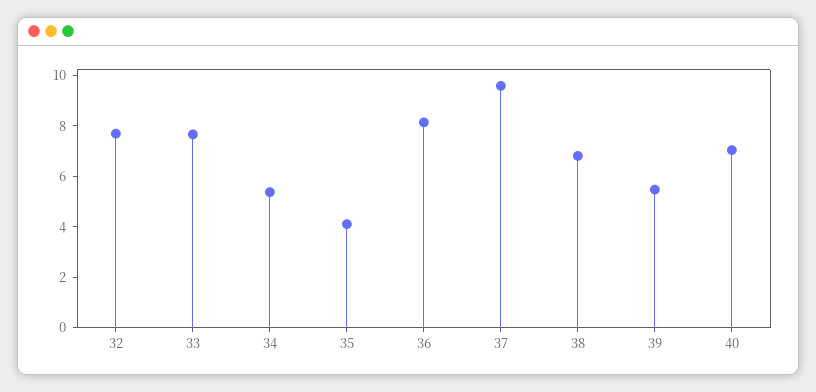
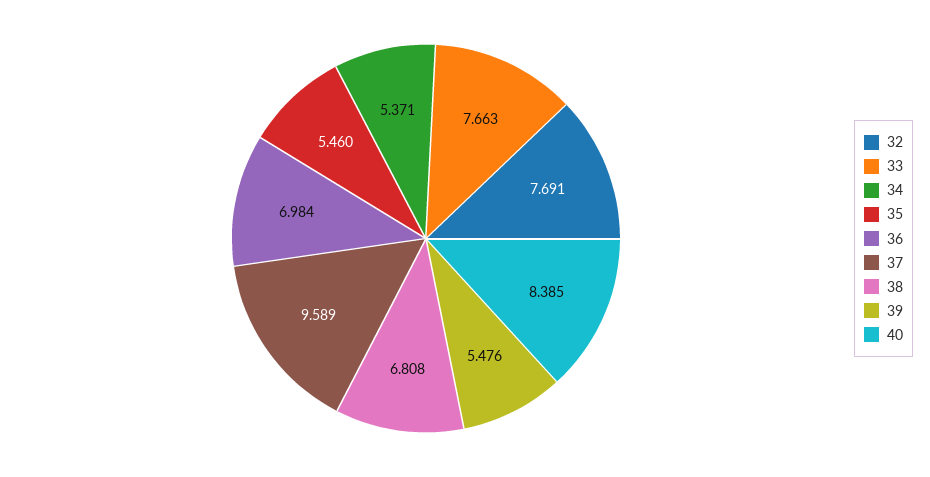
35: 4 -> 5.46
36: 8 -> 6.984
40: 7 -> 8.385

